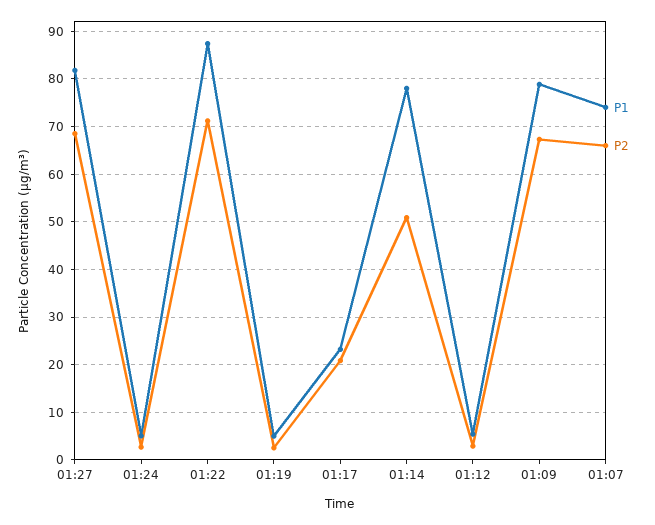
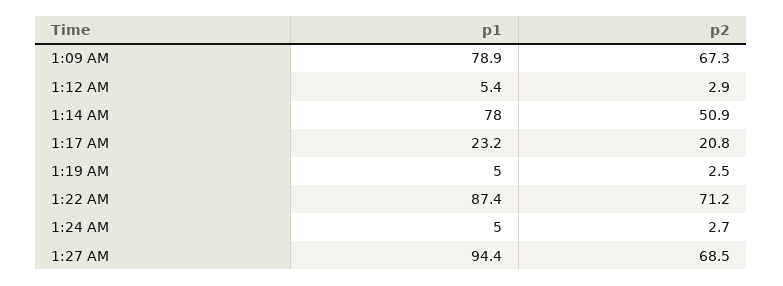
P1, 01:27: 82 -> 94.4
P1, 01:07: 74 -> none
P2, 01:07: 66 -> none

